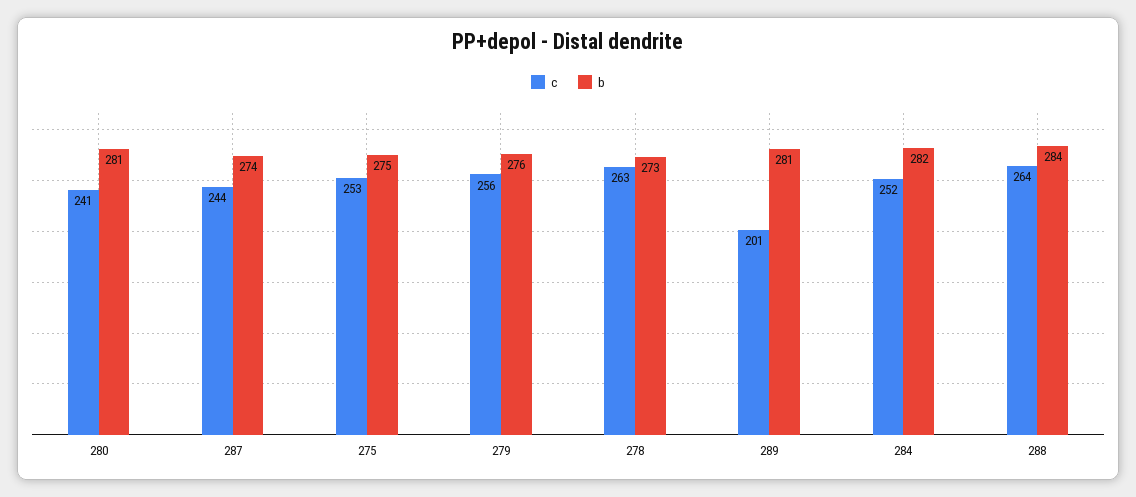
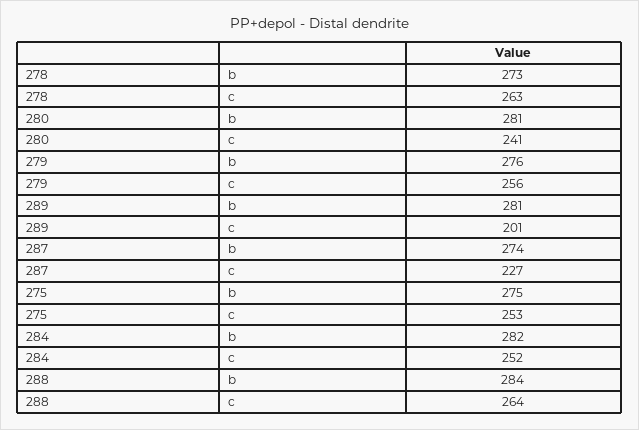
c, 287: 244 -> 227

